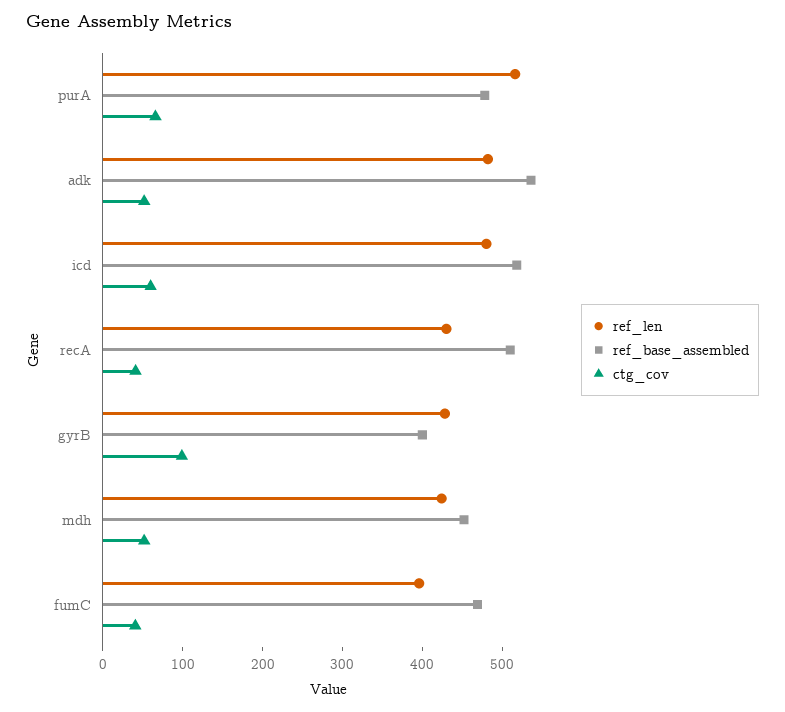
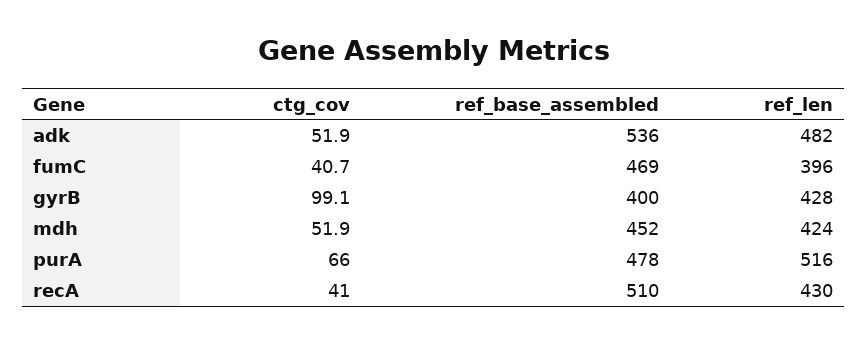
ref_len, icd: 480 -> none
ref_base_assembled, icd: 520 -> none
ctg_cov, icd: 60 -> none

